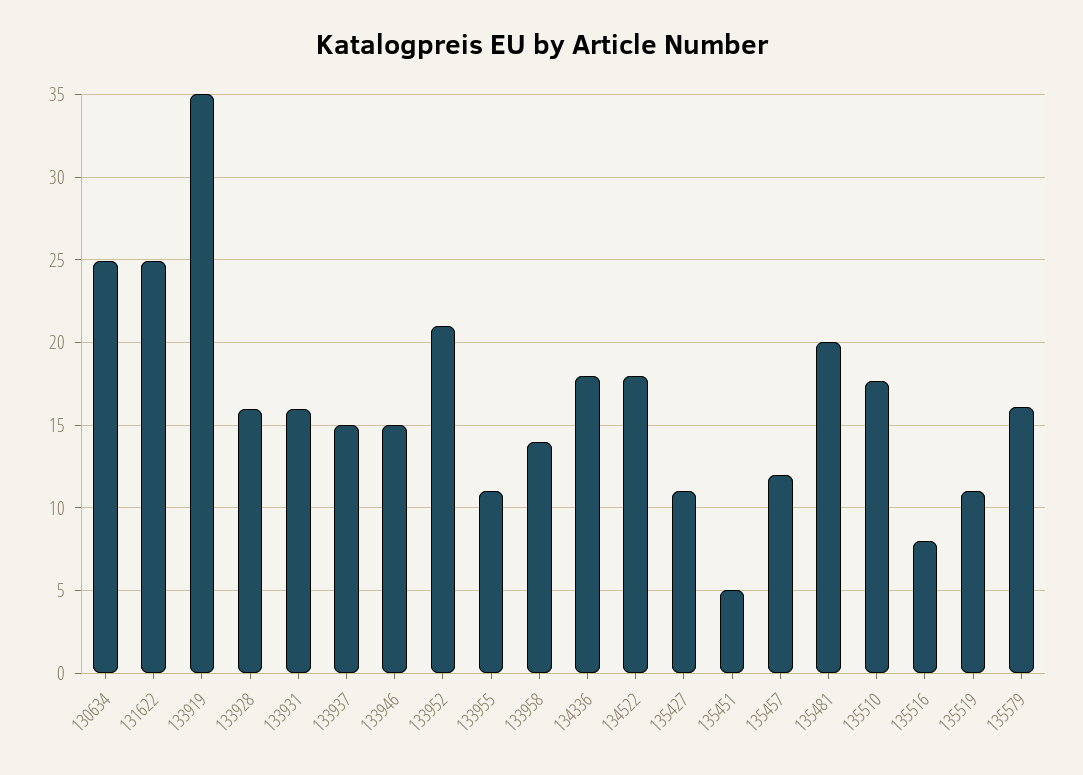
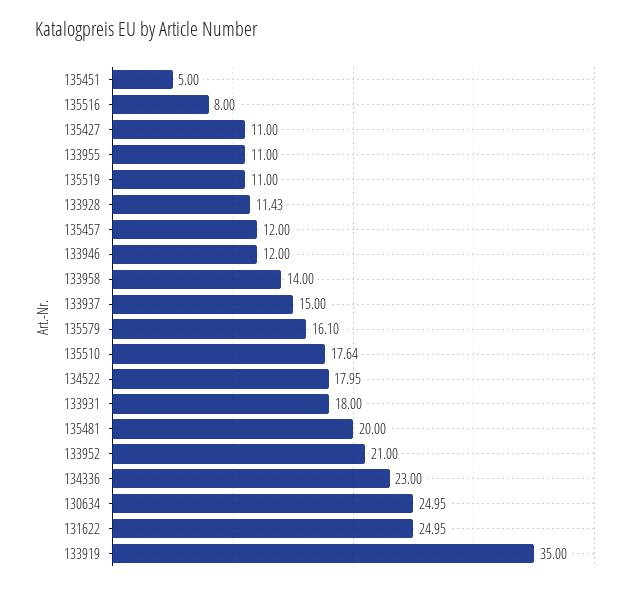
133928: 16 -> 11.43
133931: 16 -> 18
133946: 15 -> 12
134336: 18 -> 23

